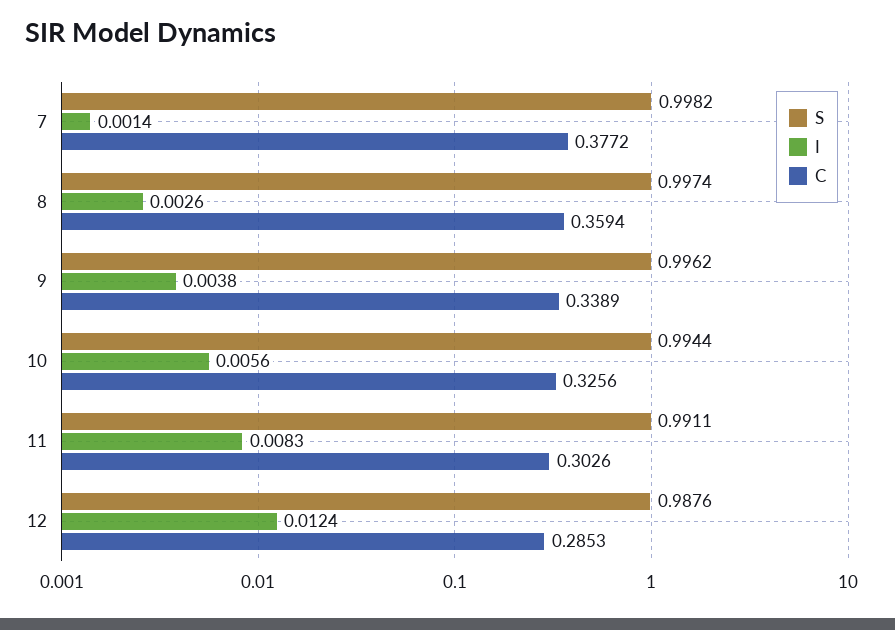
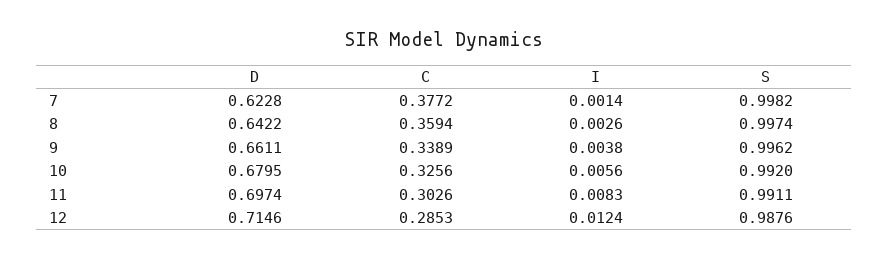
S, 10: 0.9944 -> 0.992
D, 7: none -> 0.6228
D, 8: none -> 0.6422
D, 9: none -> 0.6611
D, 10: none -> 0.6795
D, 11: none -> 0.6974
D, 12: none -> 0.7146

